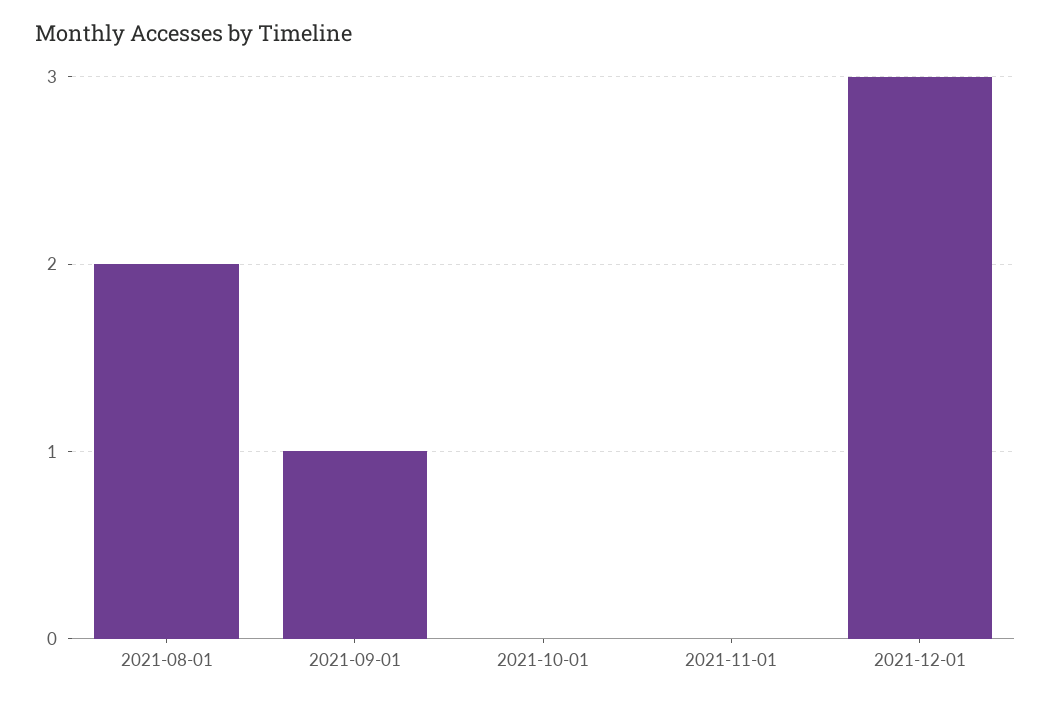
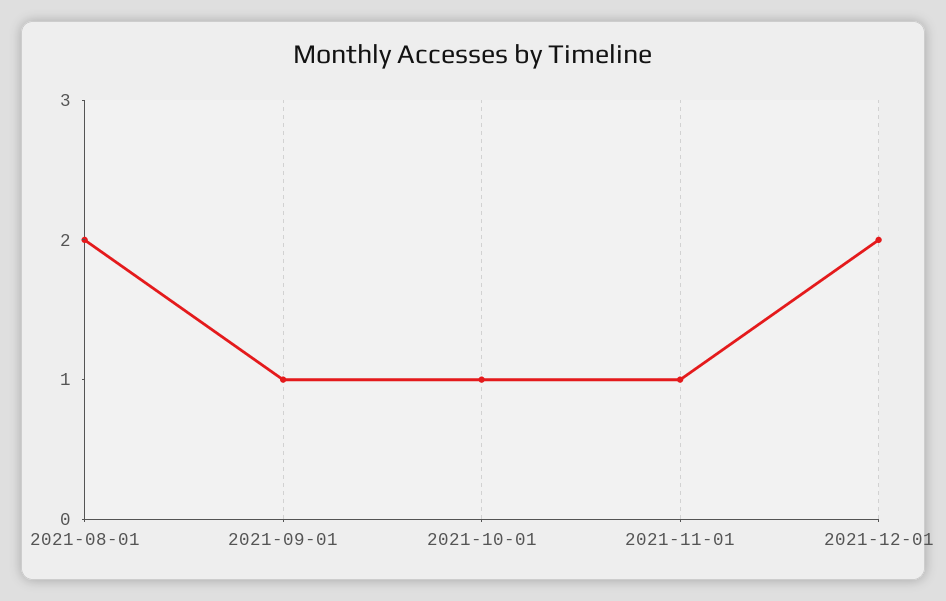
2021-10-01: 0 -> 1
2021-11-01: 0 -> 1
2021-12-01: 3 -> 2

